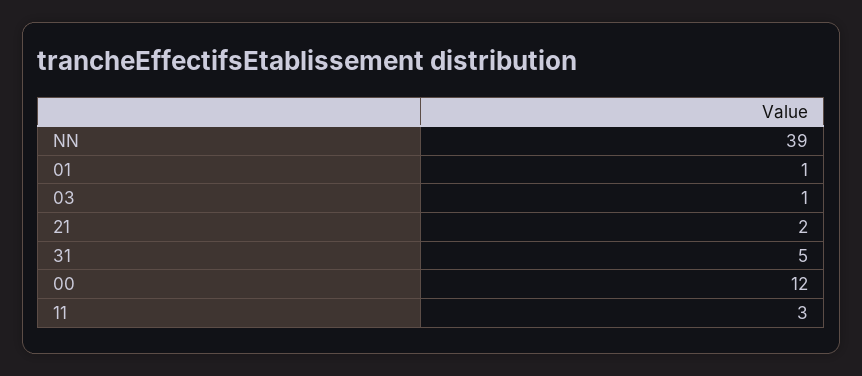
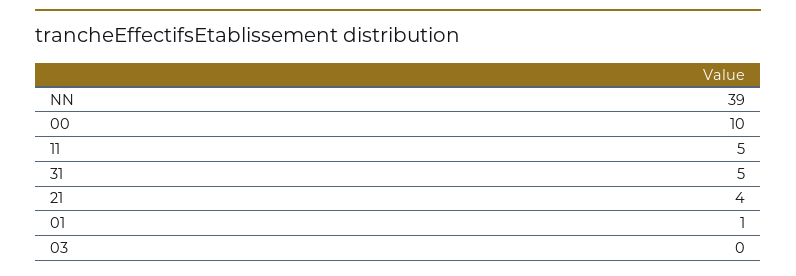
03: 1 -> 0
21: 2 -> 4
00: 12 -> 10
11: 3 -> 5

